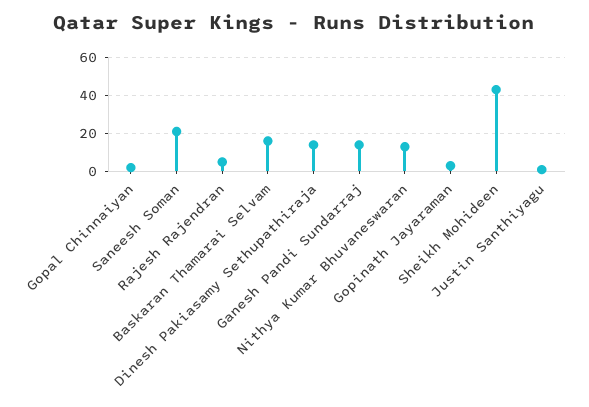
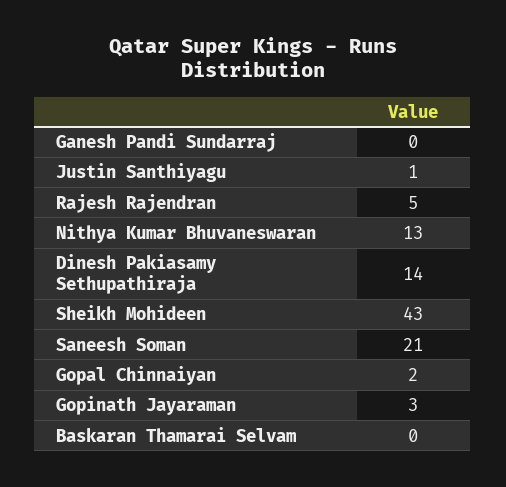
Baskaran Thamarai Selvam: 15 -> 0
Ganesh Pandi Sundarraj: 15 -> 0

